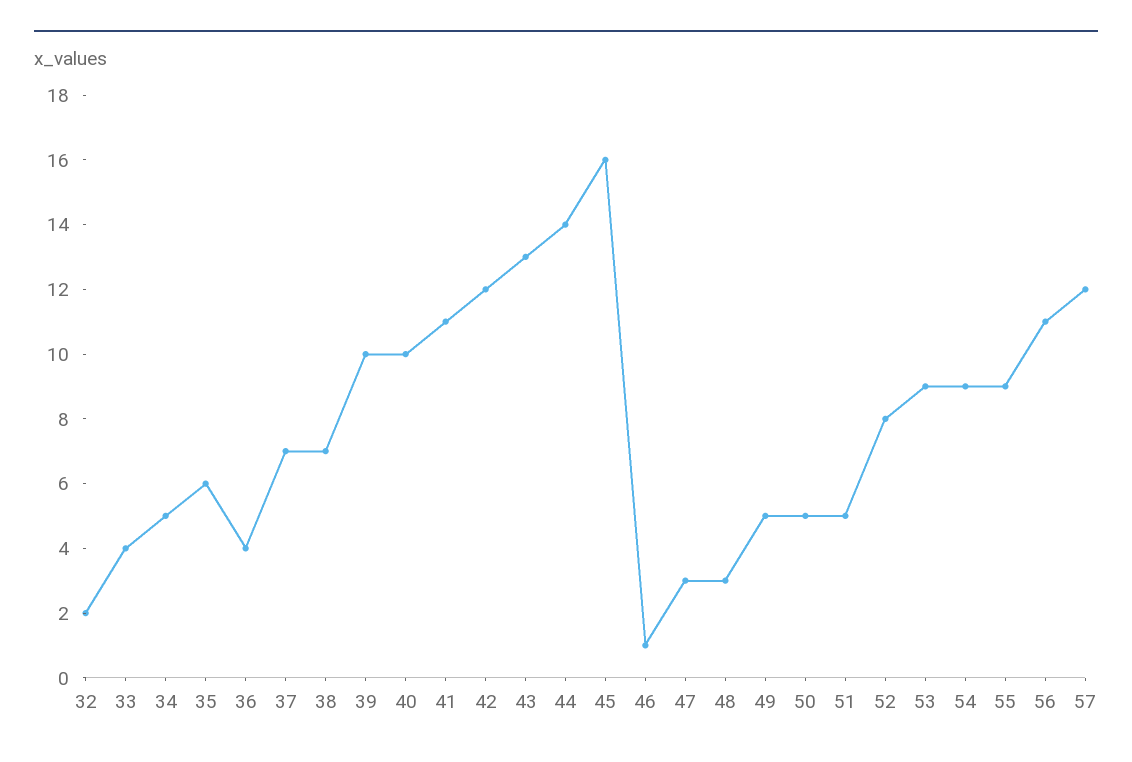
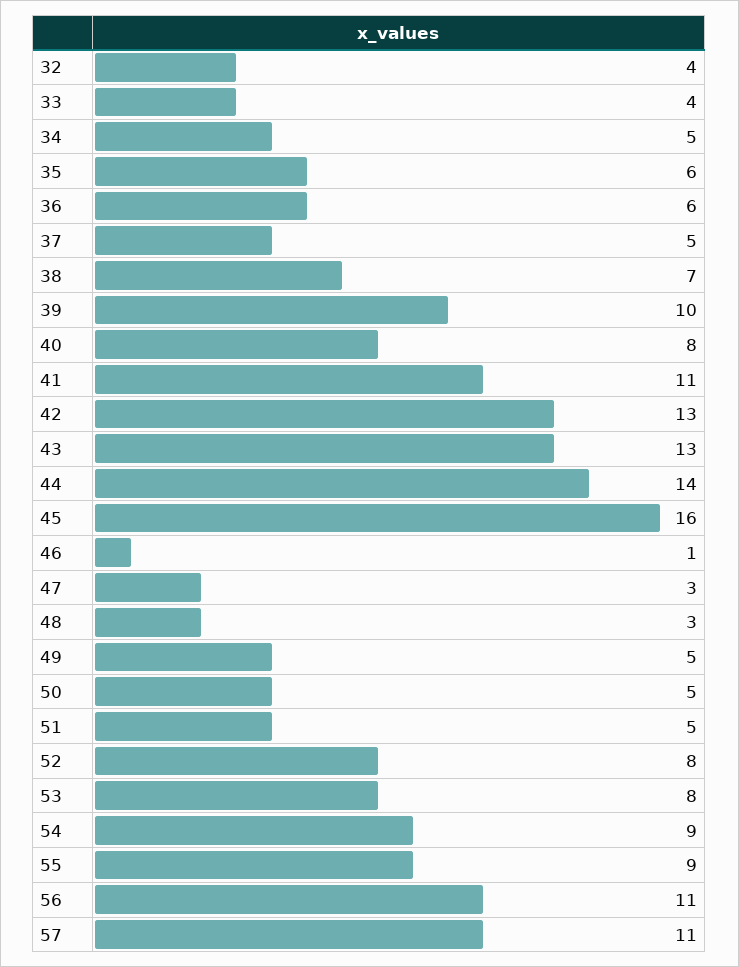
32: 2 -> 4
36: 4 -> 6
37: 7 -> 5
40: 10 -> 8
42: 12 -> 13
53: 9 -> 8
57: 12 -> 11

